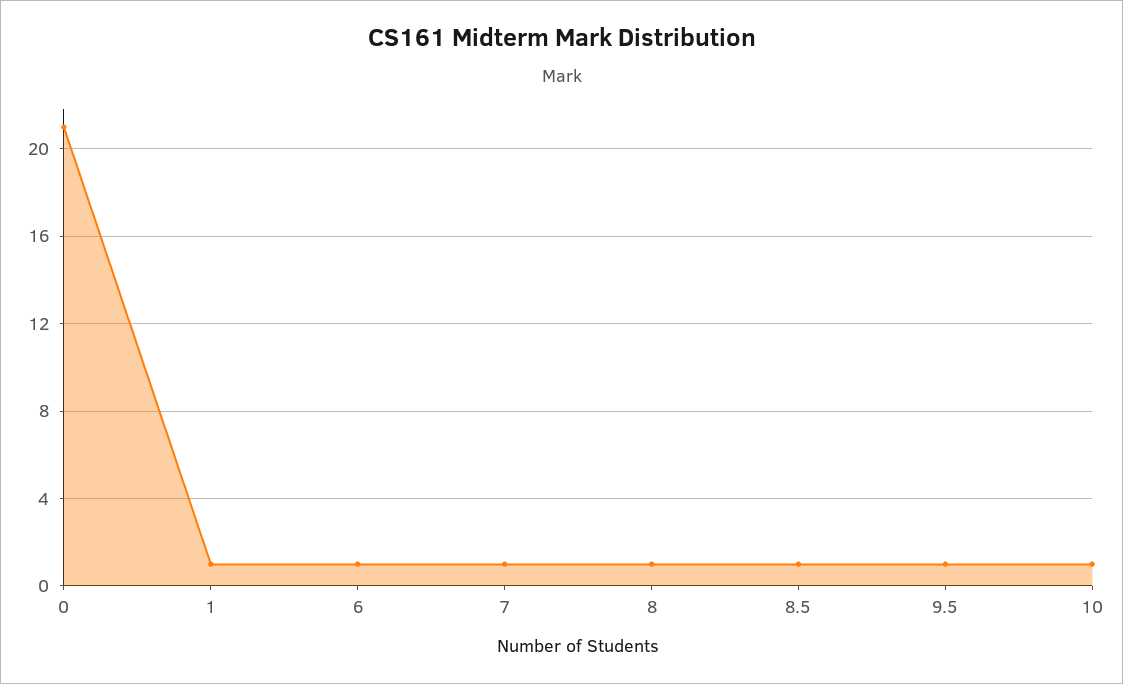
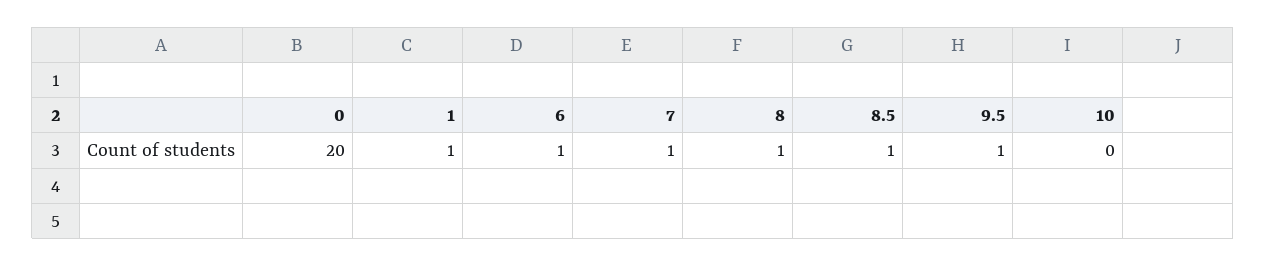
0: 21 -> 20
10: 1 -> 0

